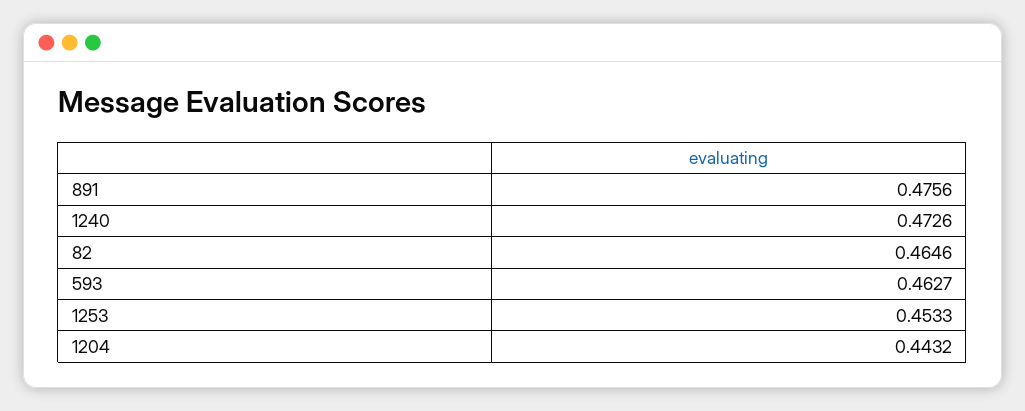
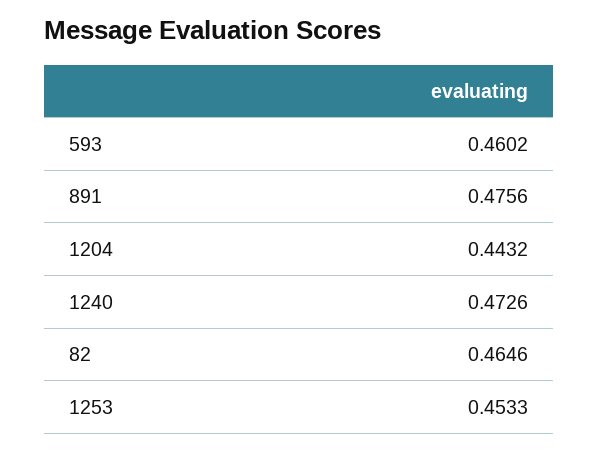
593: 0.4627 -> 0.4602

